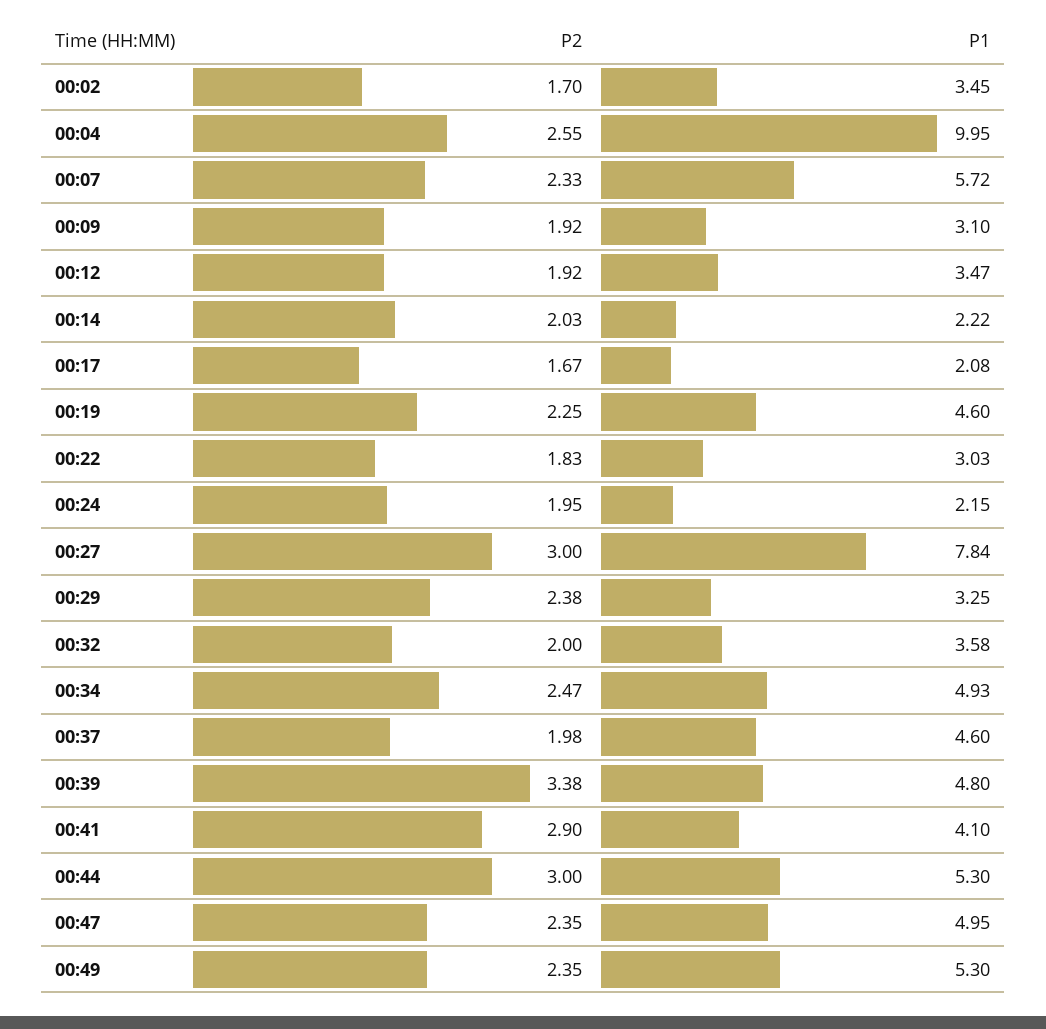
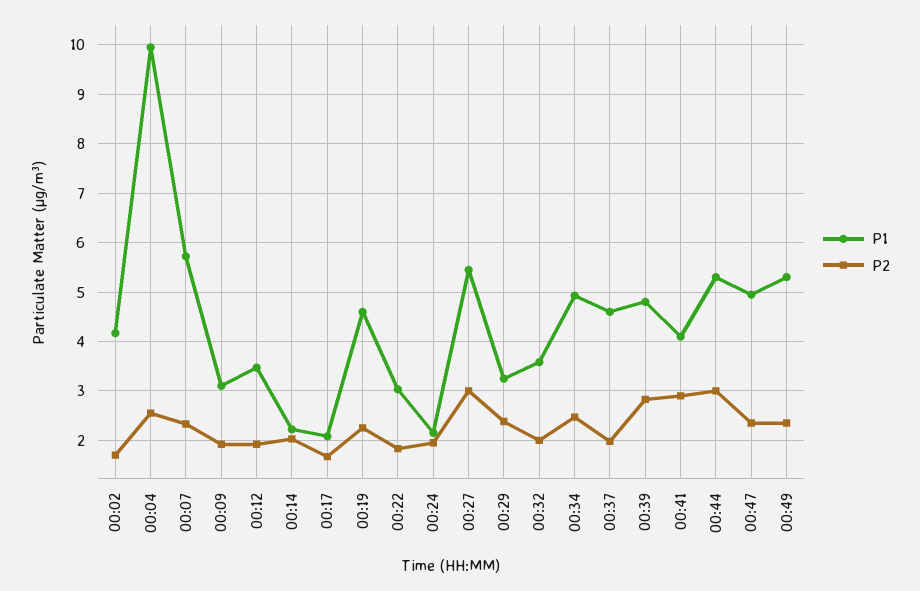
P1, 00:02: 3.45 -> 4.2
P1, 00:27: 7.84 -> 5.4
P2, 00:39: 3.38 -> 2.8

